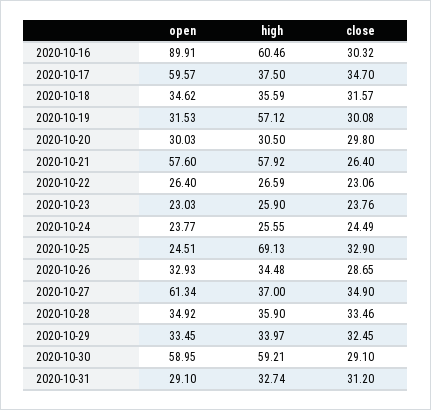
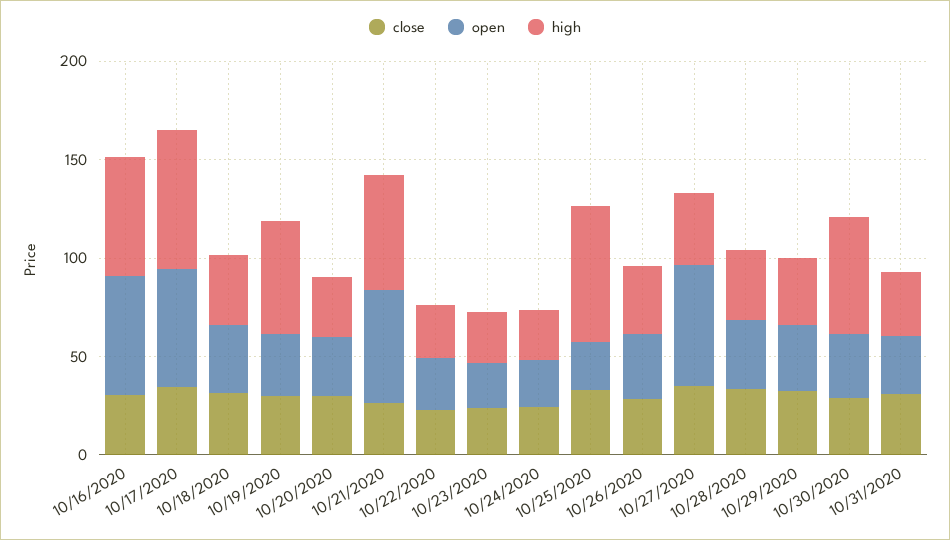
open, 2020-10-16: 89.91 -> 60
high, 2020-10-17: 37.5 -> 70
open, 2020-10-30: 58.95 -> 30

